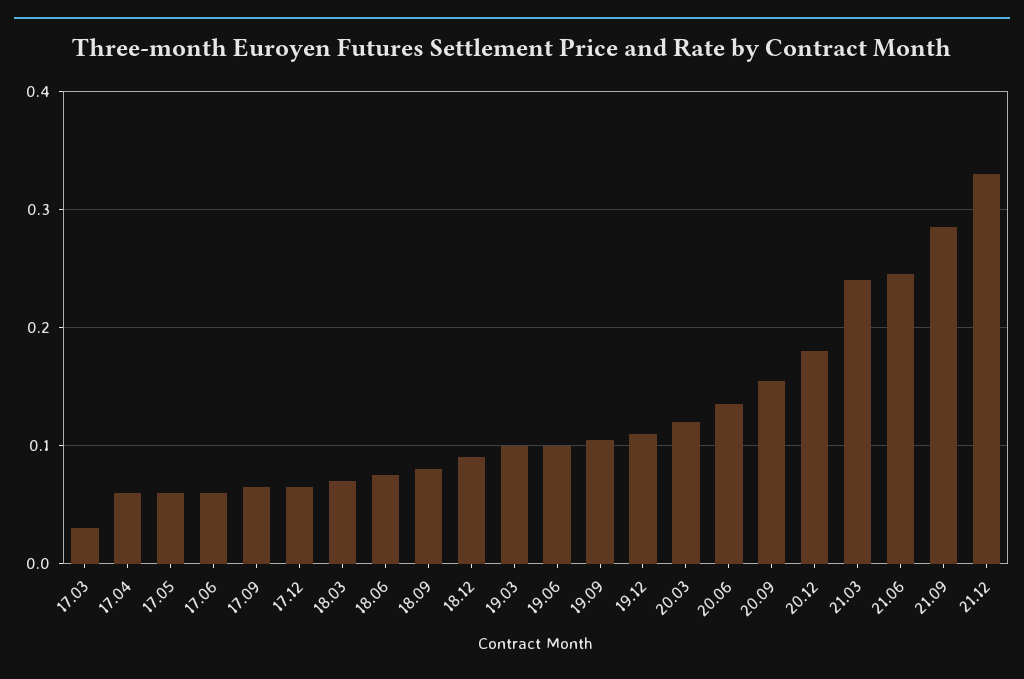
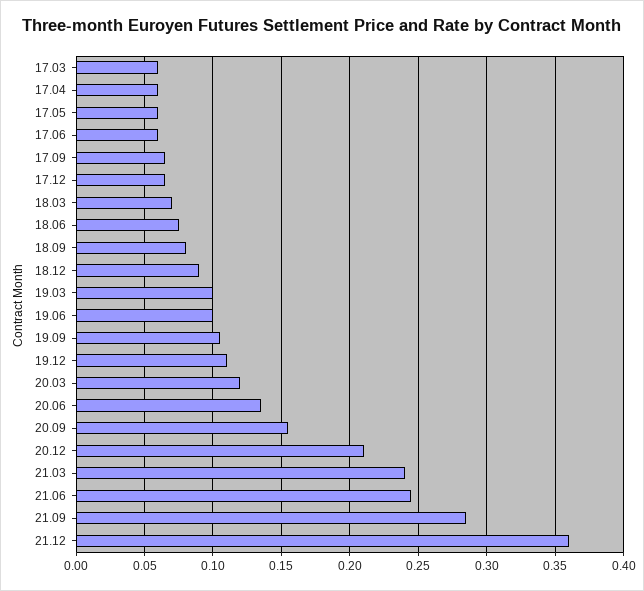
17.03: 0.03 -> 0.06
20.12: 0.18 -> 0.21
21.12: 0.33 -> 0.36

